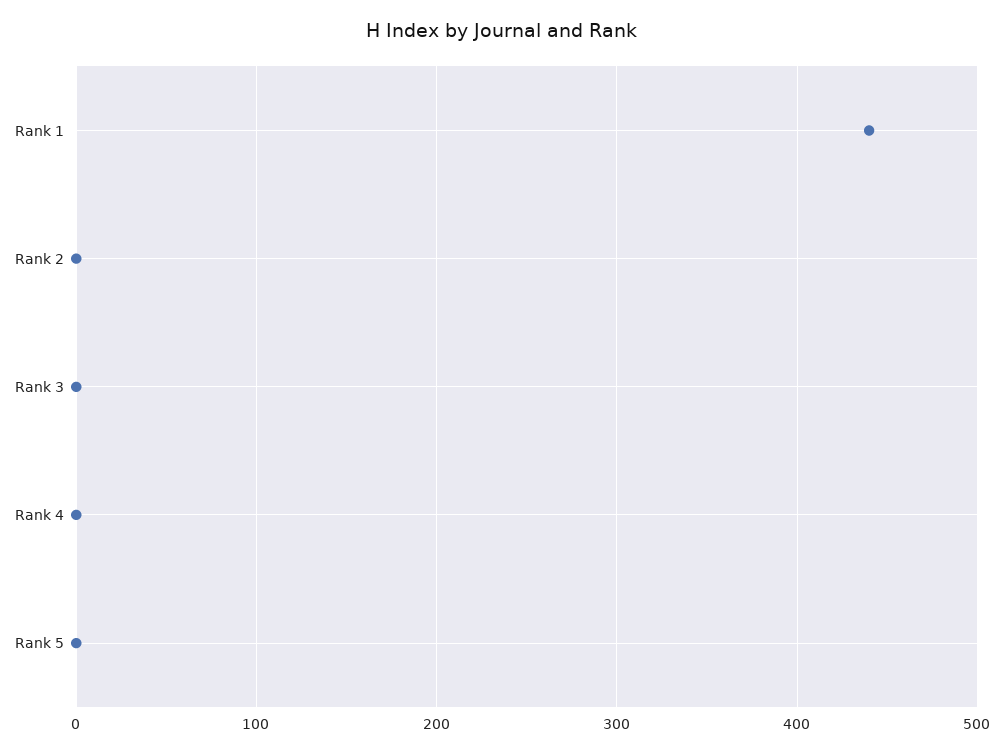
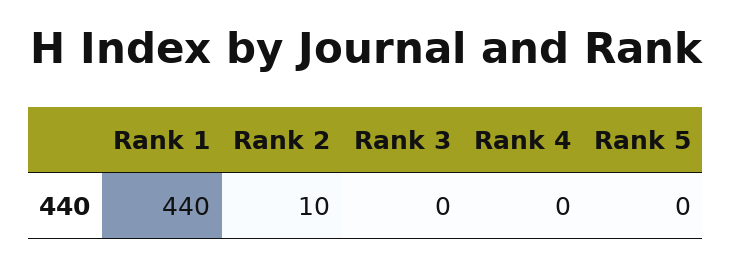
Rank 2: 0 -> 10

